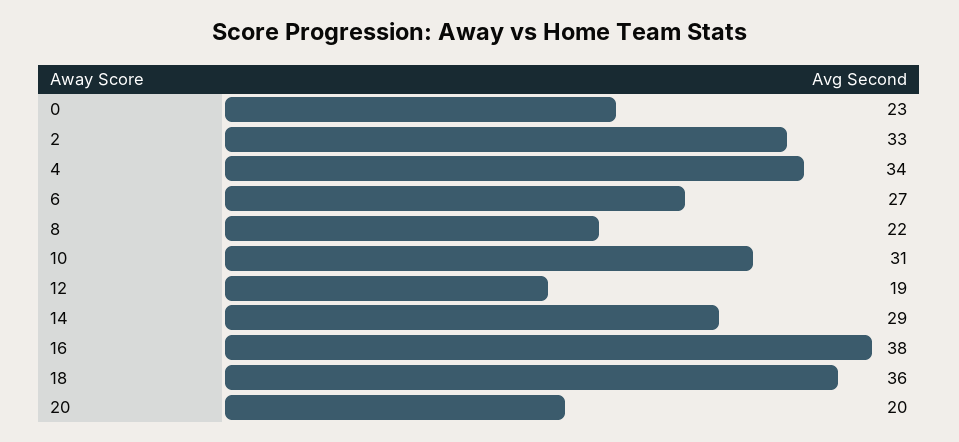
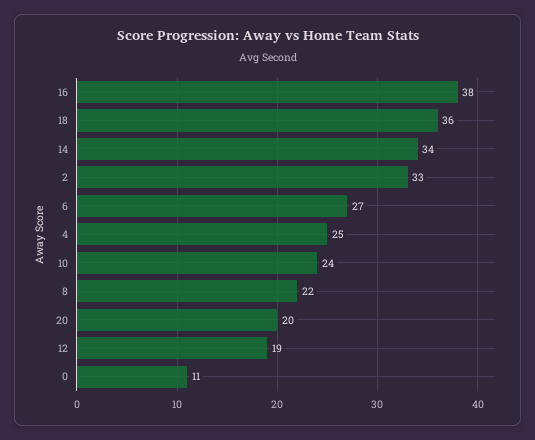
0: 23 -> 11
4: 34 -> 25
10: 31 -> 24
14: 29 -> 34

